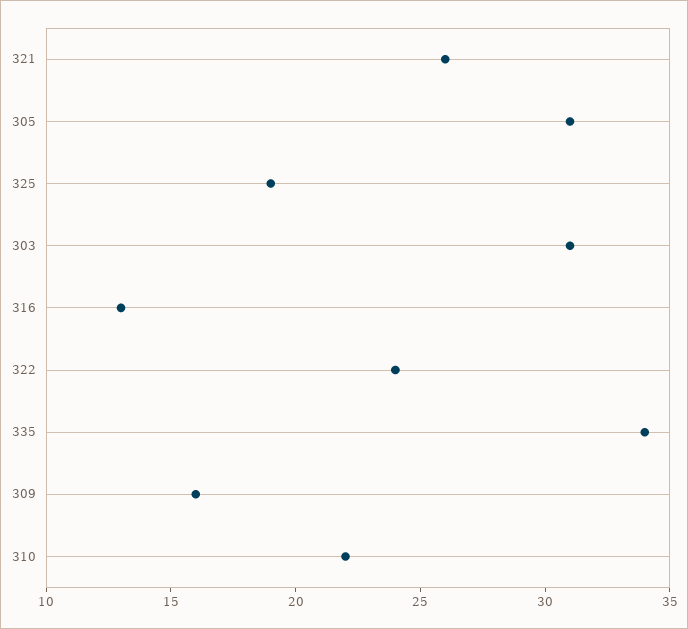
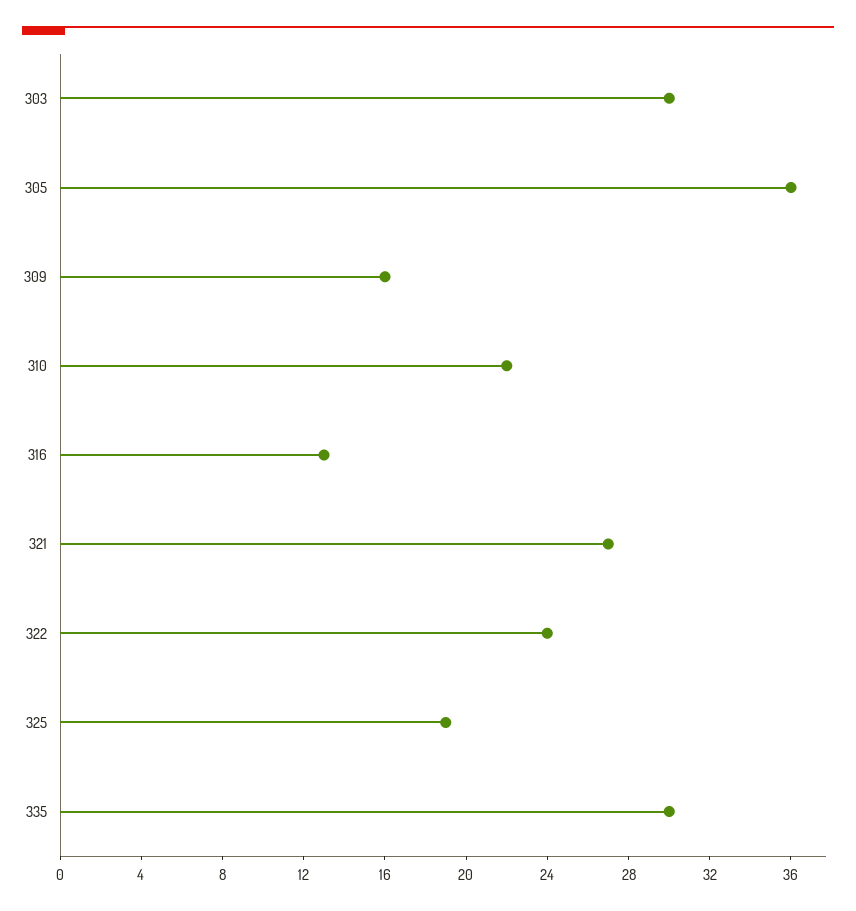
321: 26 -> 27
305: 31 -> 36
303: 31 -> 30
335: 34 -> 30

